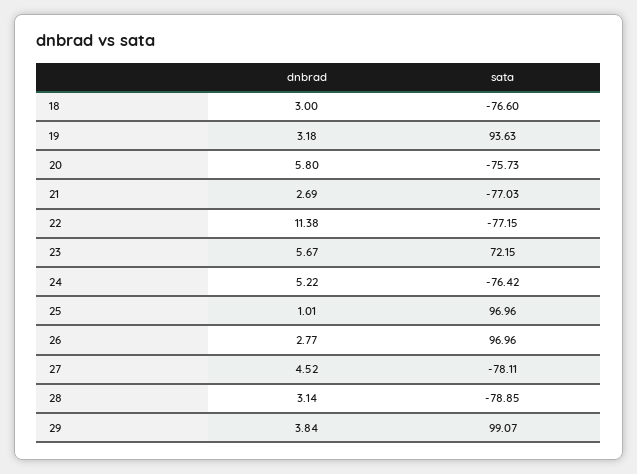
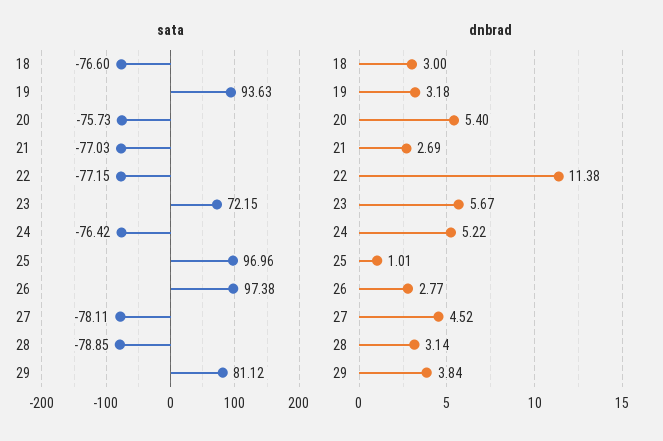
dnbrad, 20: 5.8 -> 5.4
sata, 26: 96.96 -> 97.38
sata, 29: 99.07 -> 81.12

